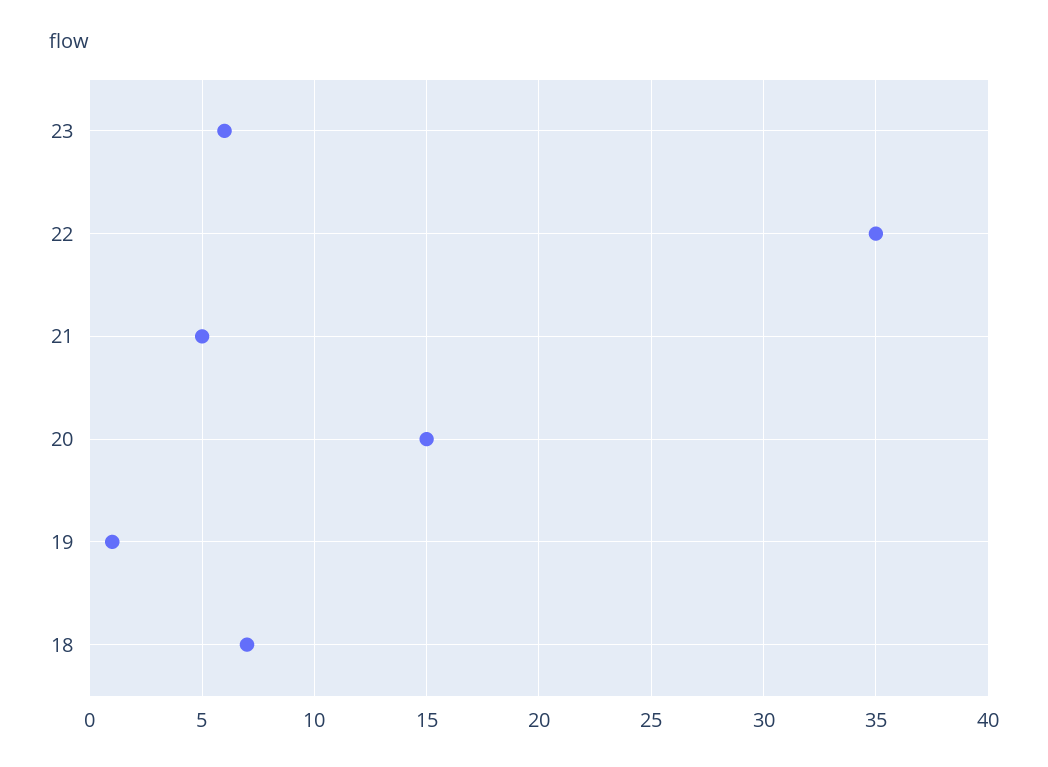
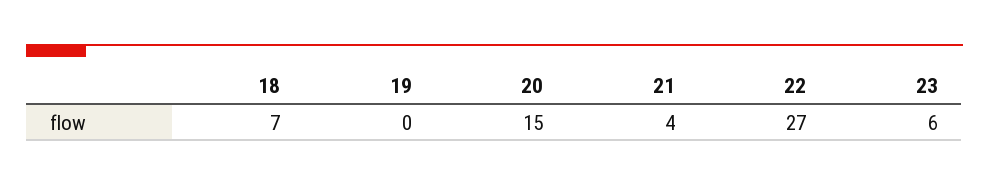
22: 35 -> 27
21: 5 -> 4
19: 1 -> 0

